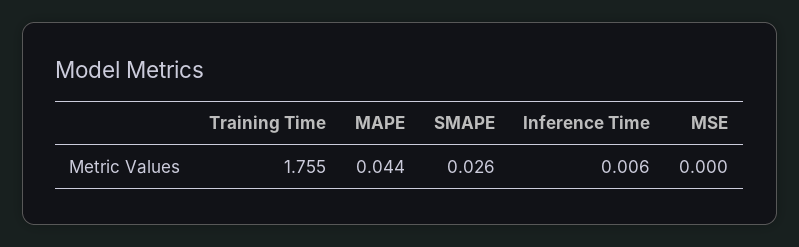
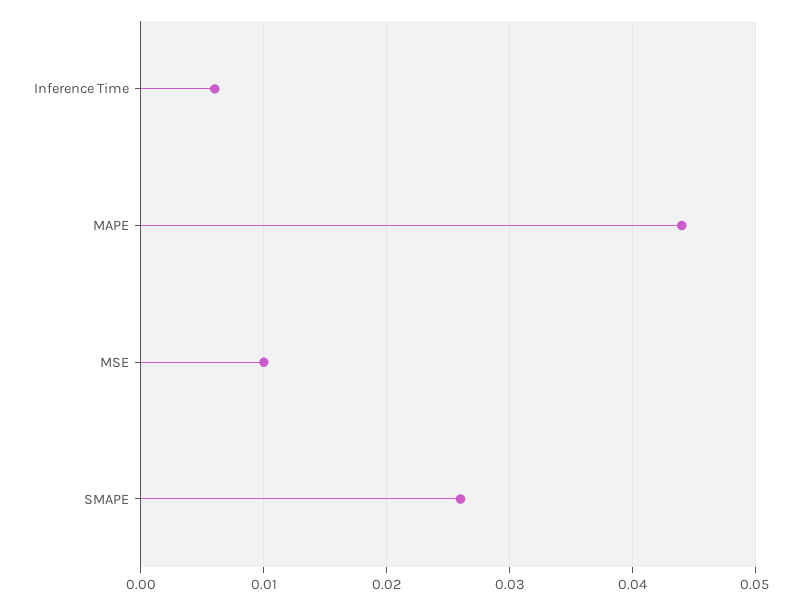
Training Time: 1.755 -> none
MSE: 0 -> 0.01

